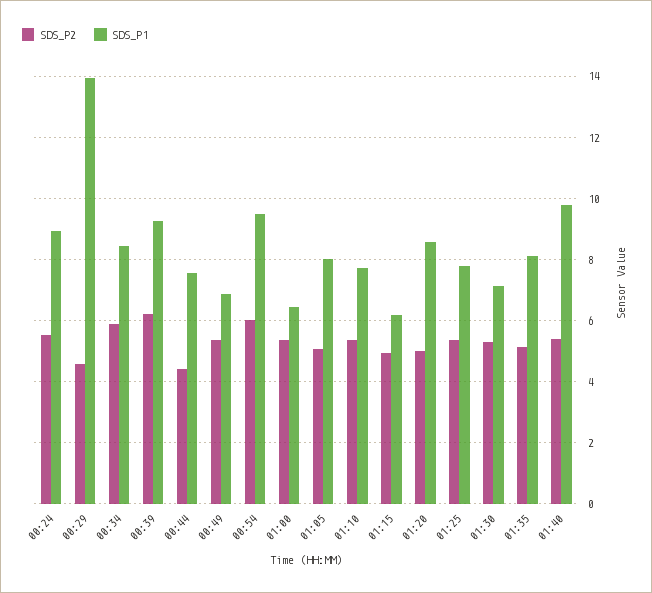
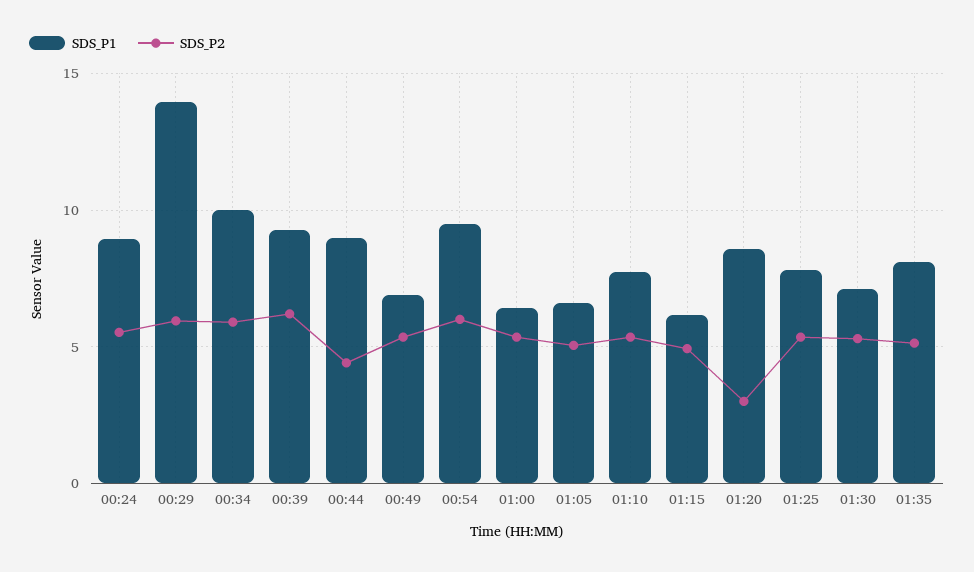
SDS_P2, 00:29: 4.6 -> 6
SDS_P1, 00:34: 8.4 -> 10
SDS_P1, 00:44: 7.6 -> 9
SDS_P1, 01:05: 8 -> 6.5
SDS_P2, 01:20: 5 -> 3
SDS_P2, 01:40: 5.4 -> none
SDS_P1, 01:40: 9.8 -> none

